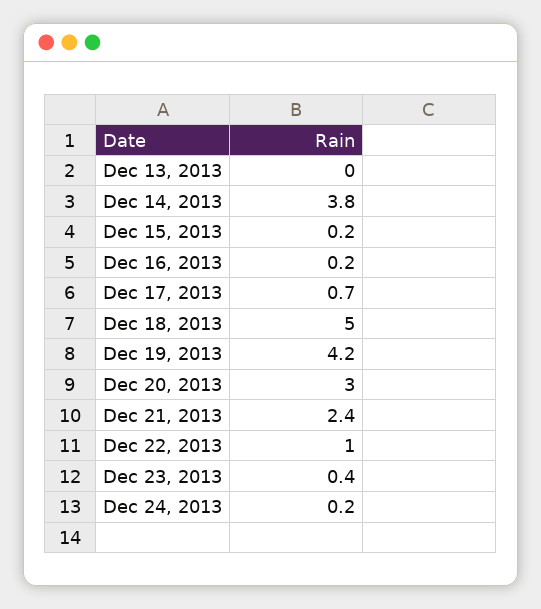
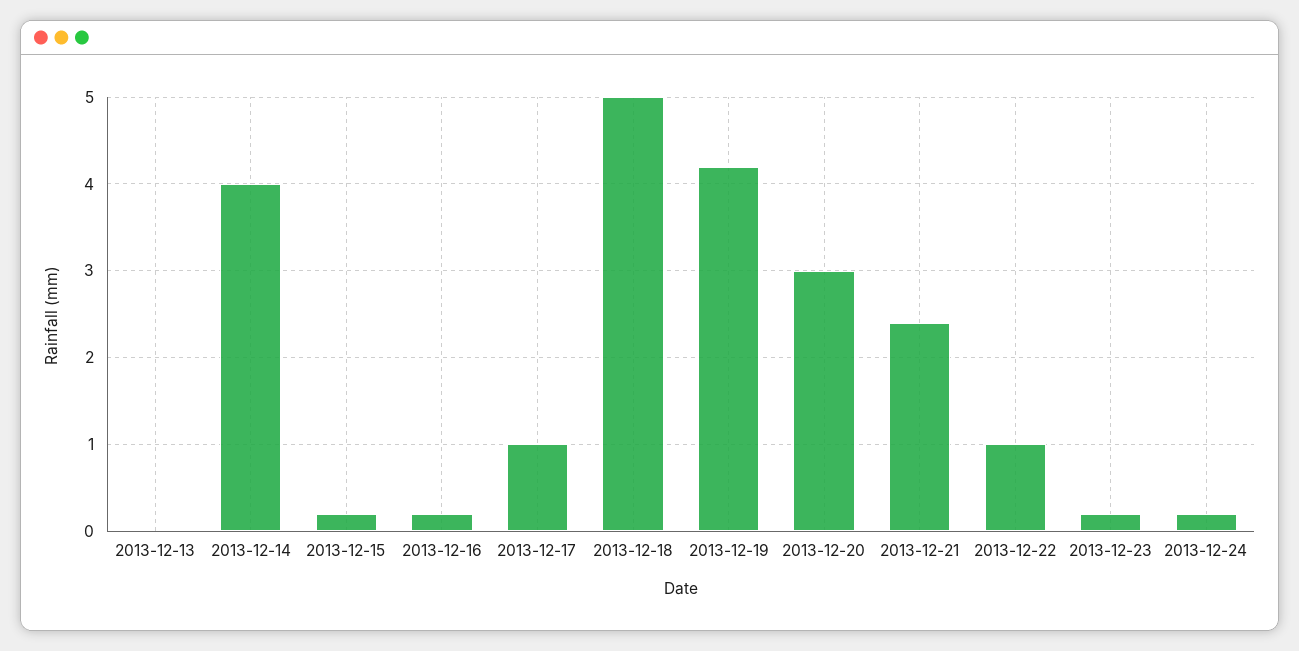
Dec 14, 2013: 3.8 -> 4
Dec 17, 2013: 0.7 -> 1
Dec 23, 2013: 0.4 -> 0.2

